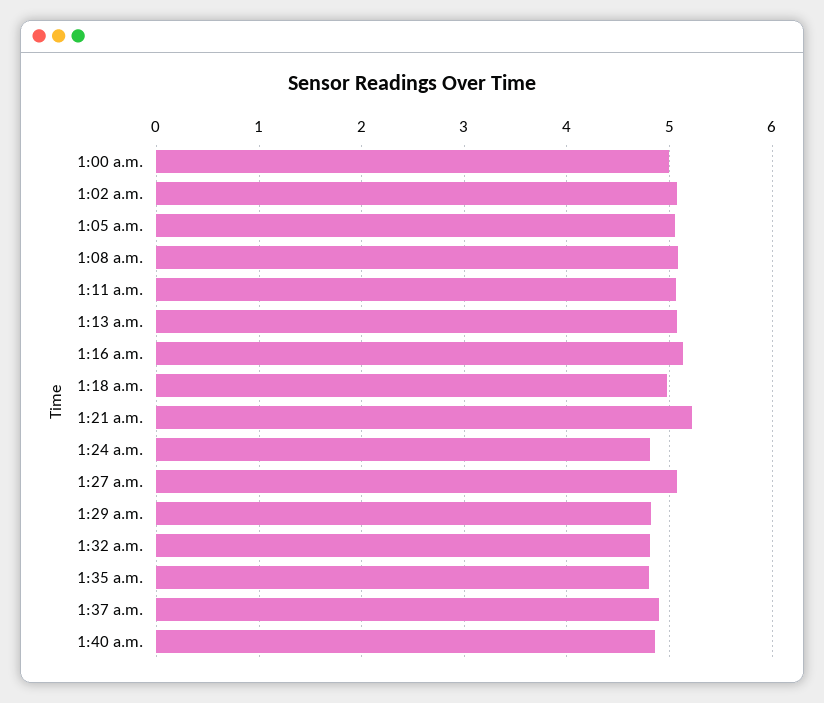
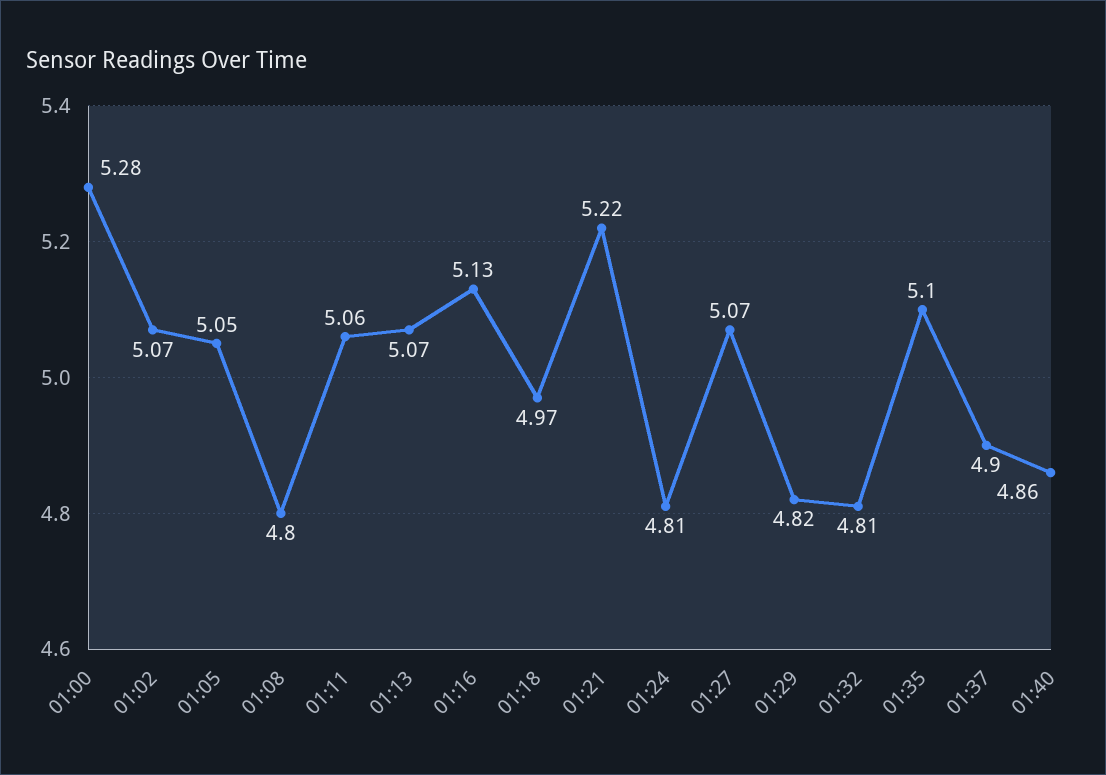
1:00 a.m.: 5 -> 5.28
1:08 a.m.: 5.1 -> 4.8
1:35 a.m.: 4.8 -> 5.1

